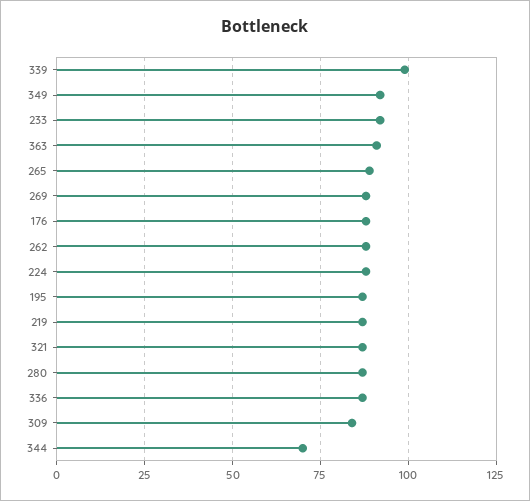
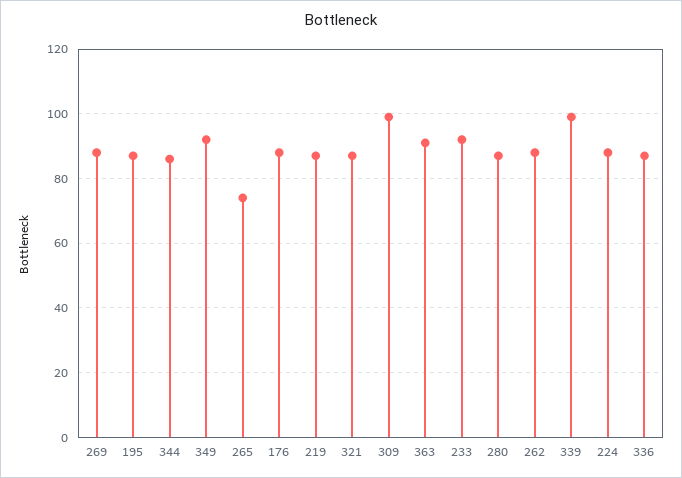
265: 90 -> 75
309: 85 -> 100
344: 70 -> 85

